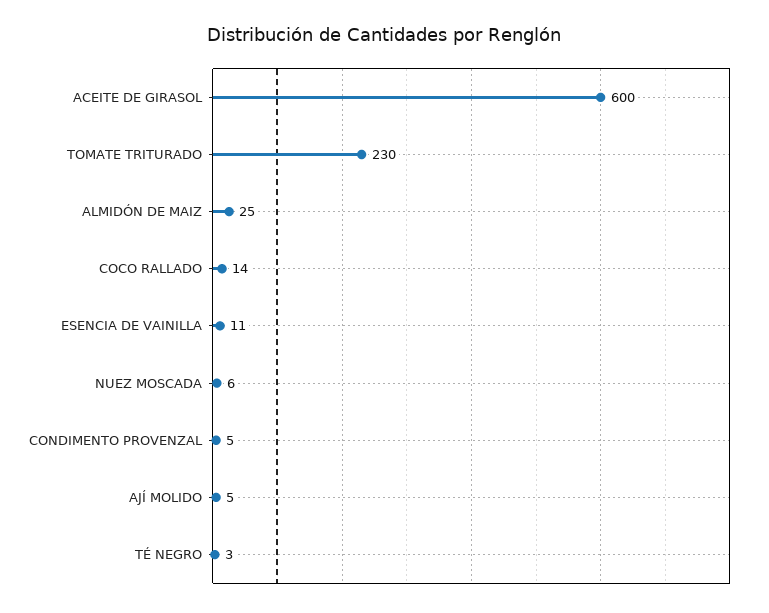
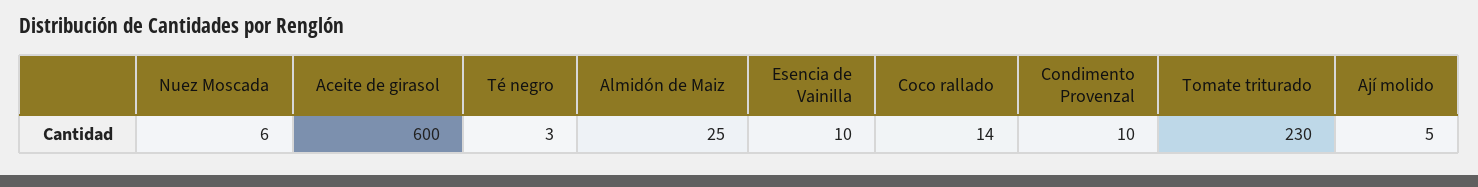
ESENCIA DE VAINILLA: 11 -> 10
CONDIMENTO PROVENZAL: 5 -> 10

